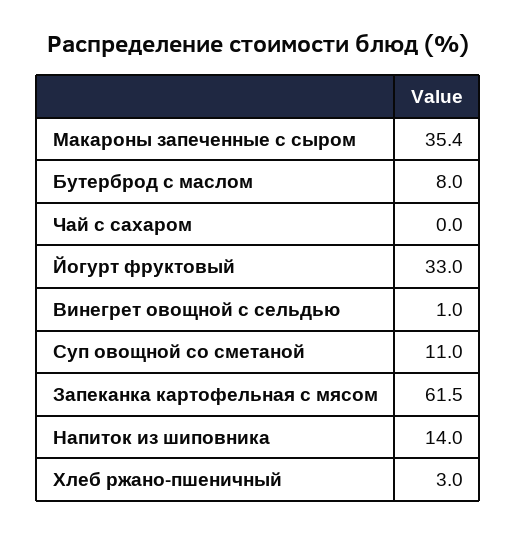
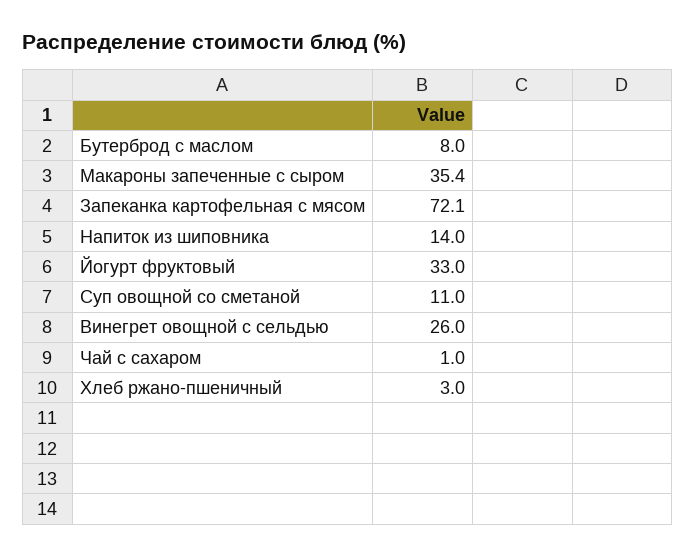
Чай с сахаром: 0 -> 1
Винегрет овощной с сельдью: 1 -> 26
Запеканка картофельная с мясом: 61.5 -> 72.1

